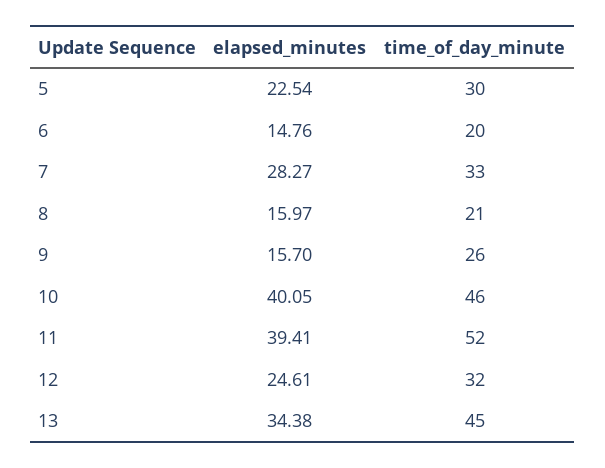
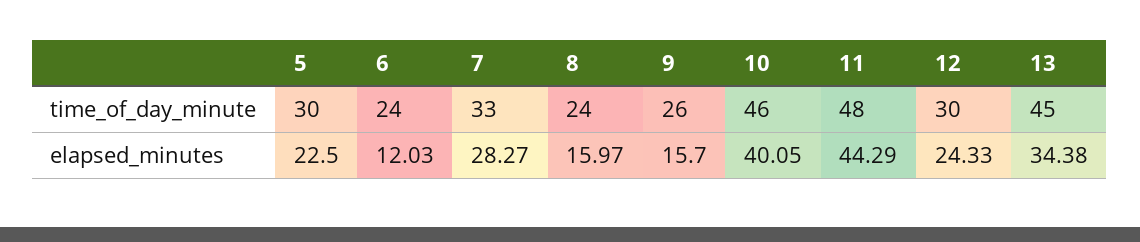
elapsed_minutes, 5: 22.54 -> 22.5
elapsed_minutes, 6: 14.76 -> 12.03
time_of_day_minute, 6: 20 -> 24
time_of_day_minute, 8: 21 -> 24
elapsed_minutes, 11: 39.41 -> 44.29
time_of_day_minute, 11: 52 -> 48
elapsed_minutes, 12: 24.61 -> 24.33
time_of_day_minute, 12: 32 -> 30

